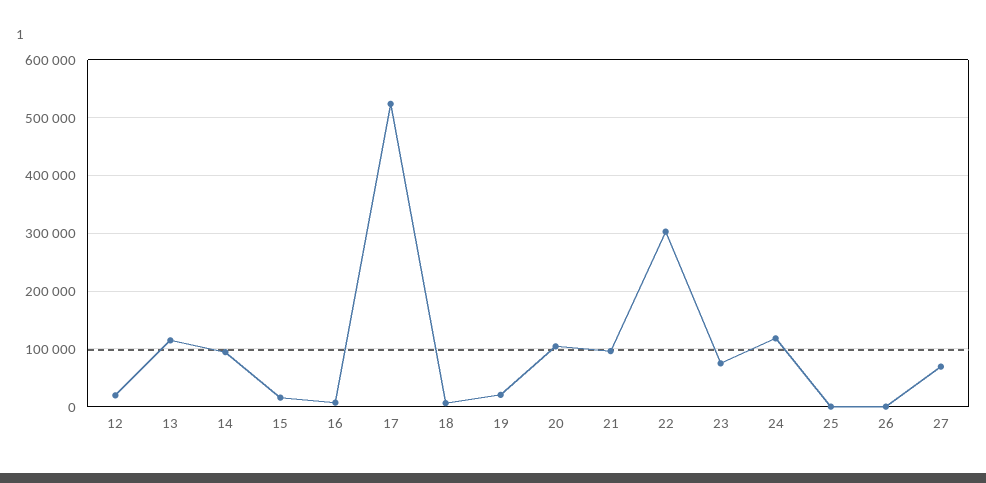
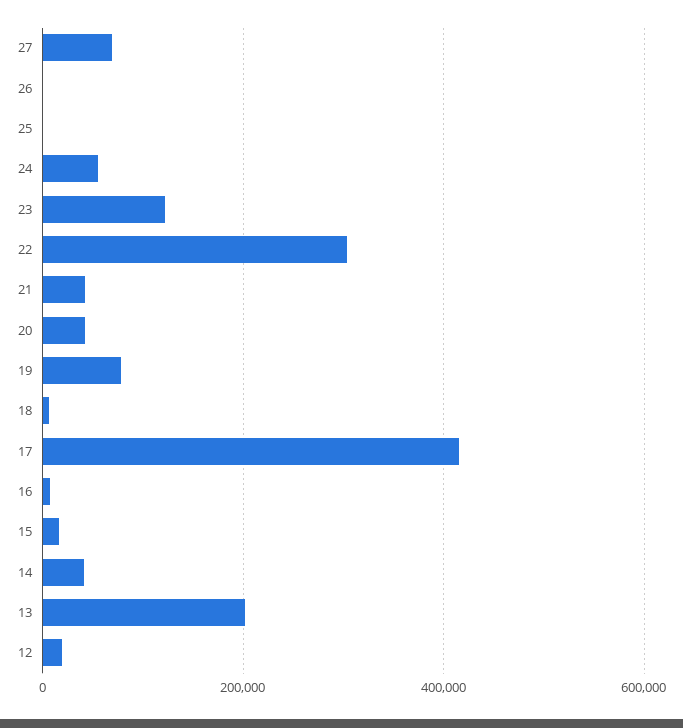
13: 120000 -> 200000
14: 100000 -> 40000
17: 520000 -> 420000
19: 20000 -> 80000
20: 100000 -> 40000
21: 100000 -> 40000
23: 80000 -> 120000
24: 120000 -> 60000

